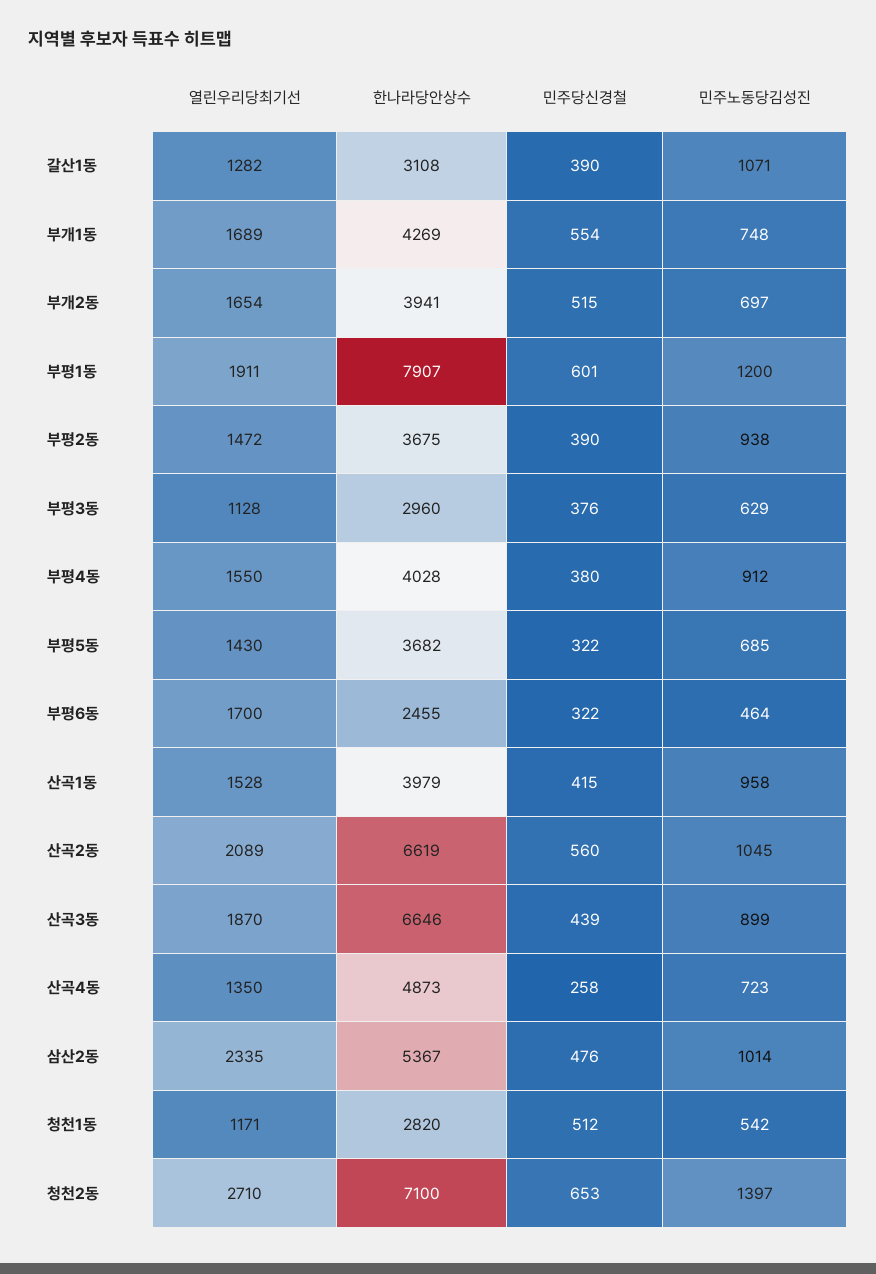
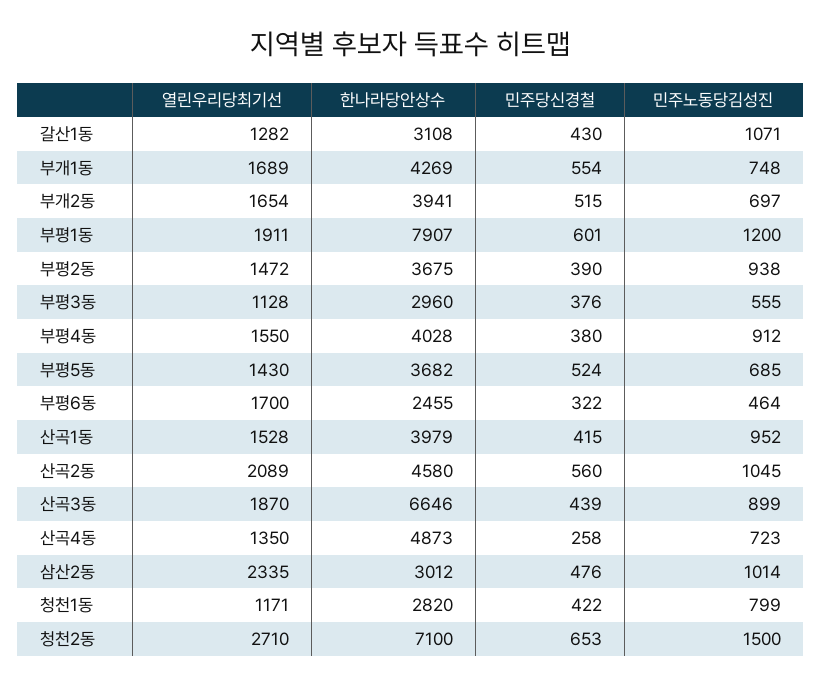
민주당신경철, 갈산1동: 390 -> 430
민주노동당김성진, 부평3동: 629 -> 555
민주당신경철, 부평5동: 322 -> 524
민주노동당김성진, 산곡1동: 958 -> 952
한나라당안상수, 산곡2동: 6619 -> 4580
한나라당안상수, 삼산2동: 5367 -> 3012
민주당신경철, 청천1동: 512 -> 422
민주노동당김성진, 청천1동: 542 -> 799
민주노동당김성진, 청천2동: 1397 -> 1500

